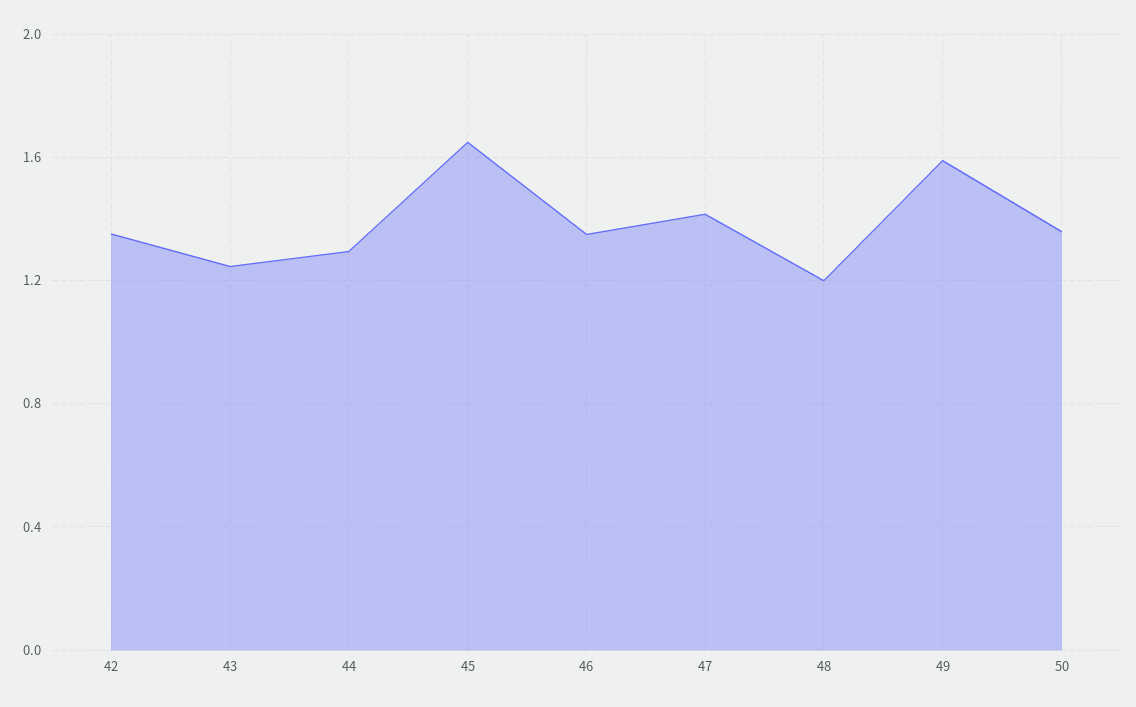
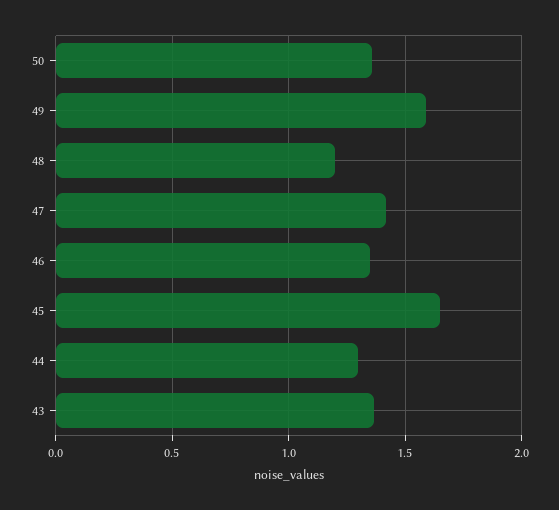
42: 1.35 -> none
43: 1.25 -> 1.35

